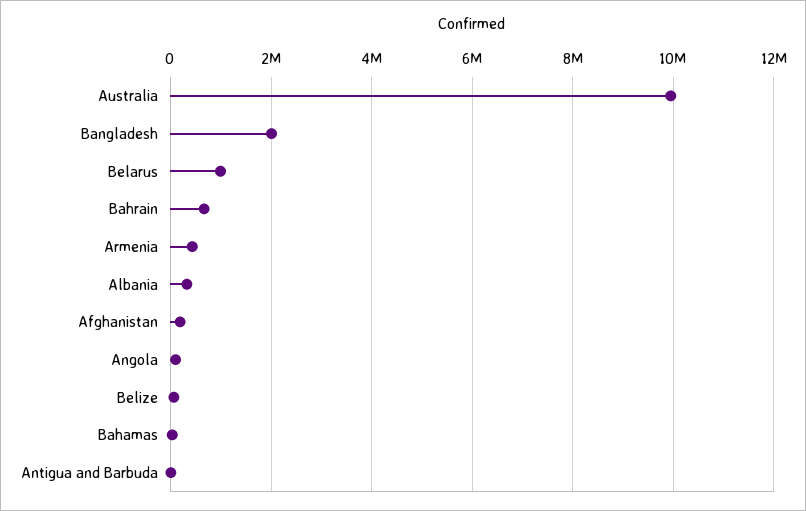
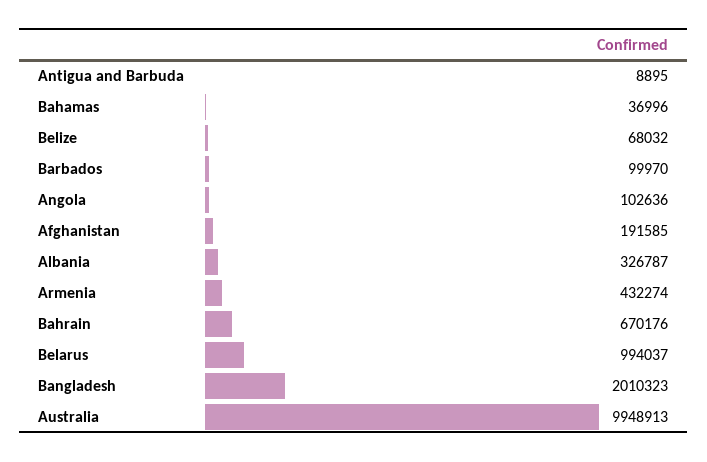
Barbados: none -> 99970

